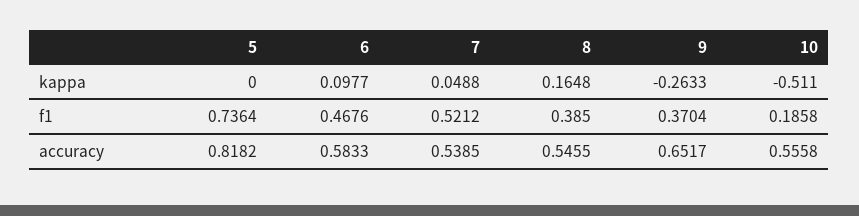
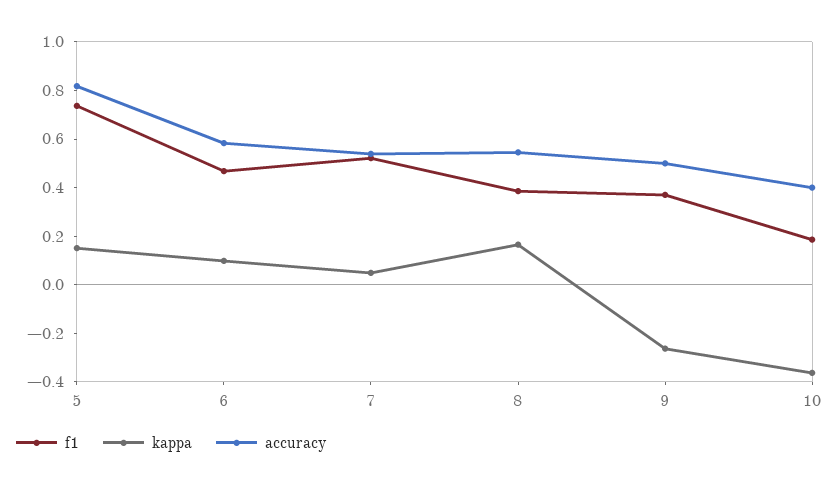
kappa, 5: 0 -> 0.15
kappa, 10: -0.511 -> -0.35
accuracy, 9: 0.6517 -> 0.5
accuracy, 10: 0.5558 -> 0.4

